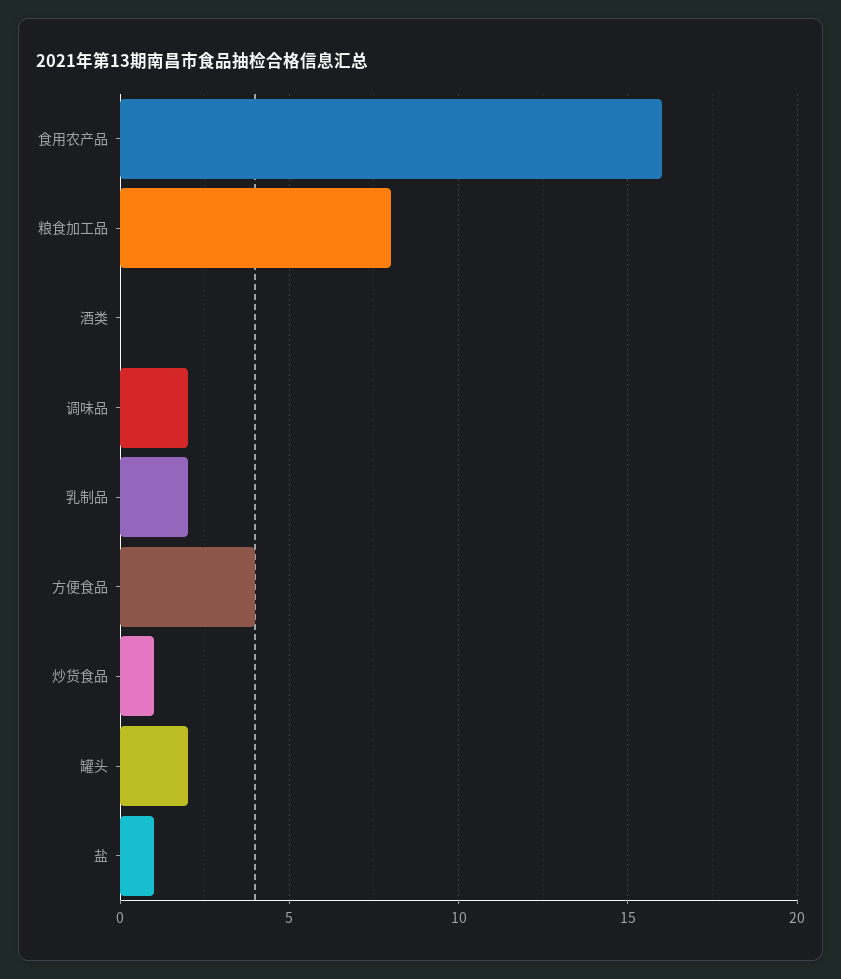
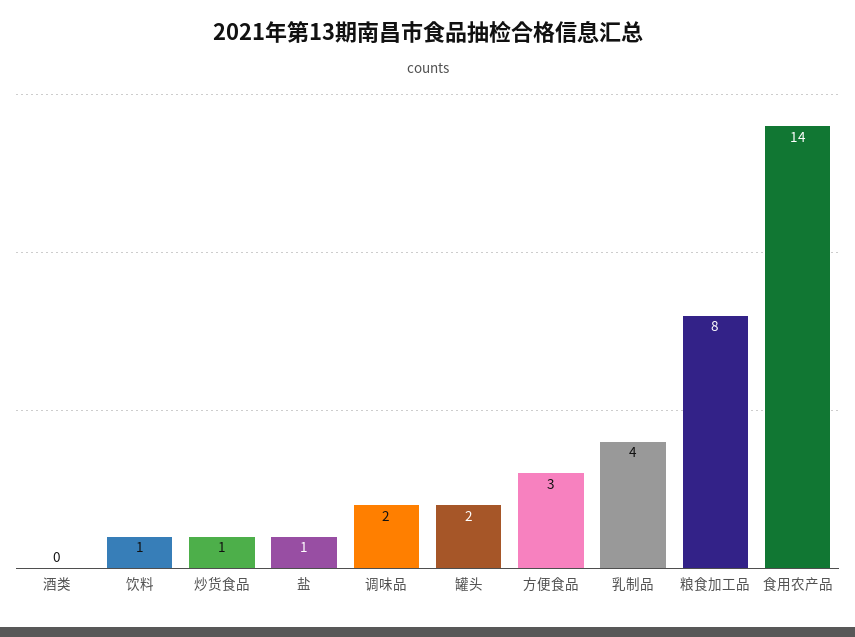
食用农产品: 16 -> 14
乳制品: 2 -> 4
方便食品: 4 -> 3
饮料: none -> 1

